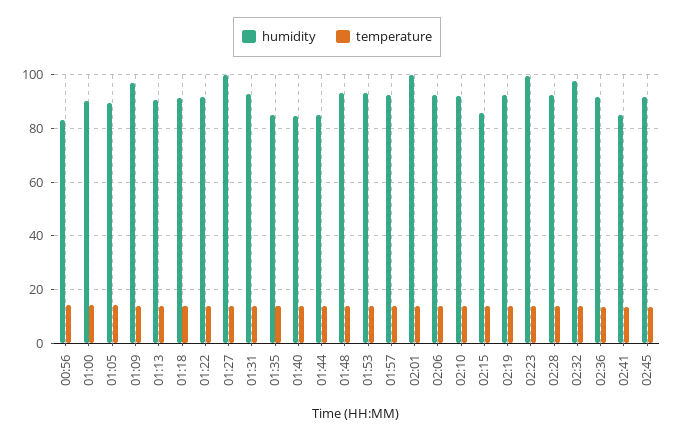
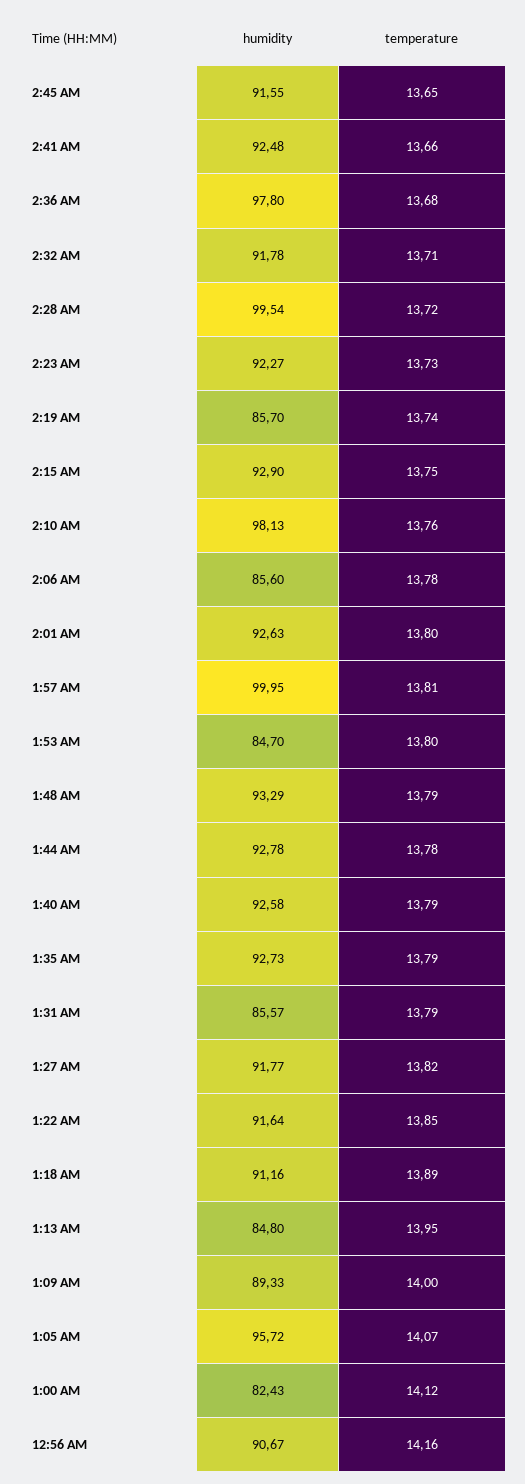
humidity, 00:56: 82.5 -> 90.67
humidity, 01:00: 90 -> 82.43
humidity, 01:05: 90 -> 95.72
humidity, 01:09: 97.5 -> 89.33
humidity, 01:13: 90 -> 84.8
humidity, 01:27: 100 -> 91.77
humidity, 01:31: 92.5 -> 85.57
humidity, 01:35: 85 -> 92.73
humidity, 01:40: 85 -> 92.58
humidity, 01:44: 85 -> 92.78
humidity, 01:53: 92.5 -> 84.7
humidity, 01:57: 92.5 -> 99.95
humidity, 02:01: 100 -> 92.63
humidity, 02:06: 92.5 -> 85.6
humidity, 02:10: 92.5 -> 98.13
humidity, 02:15: 85 -> 92.9
humidity, 02:19: 92.5 -> 85.7
humidity, 02:23: 100 -> 92.27
humidity, 02:28: 92.5 -> 99.54
humidity, 02:32: 97.5 -> 91.78
humidity, 02:36: 92.5 -> 97.8
humidity, 02:41: 85 -> 92.48

